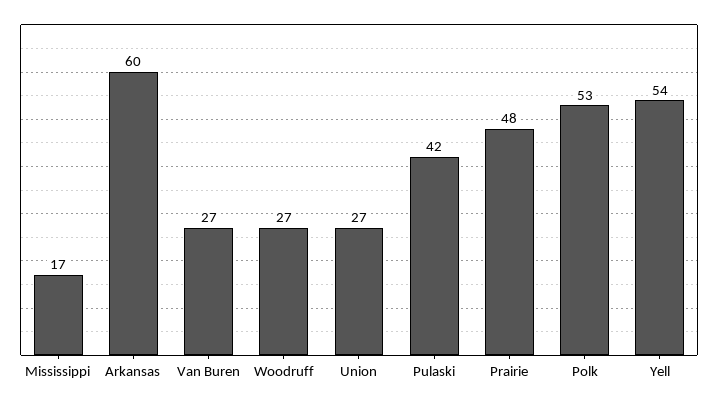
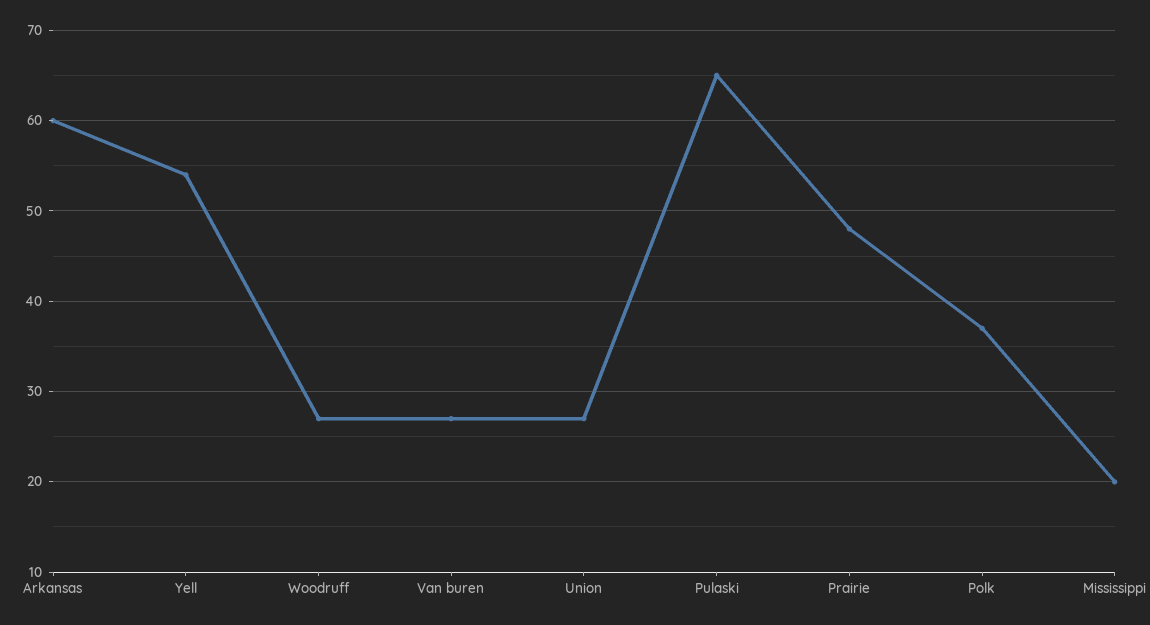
Mississippi: 17 -> 20
Pulaski: 42 -> 65
Polk: 53 -> 37

